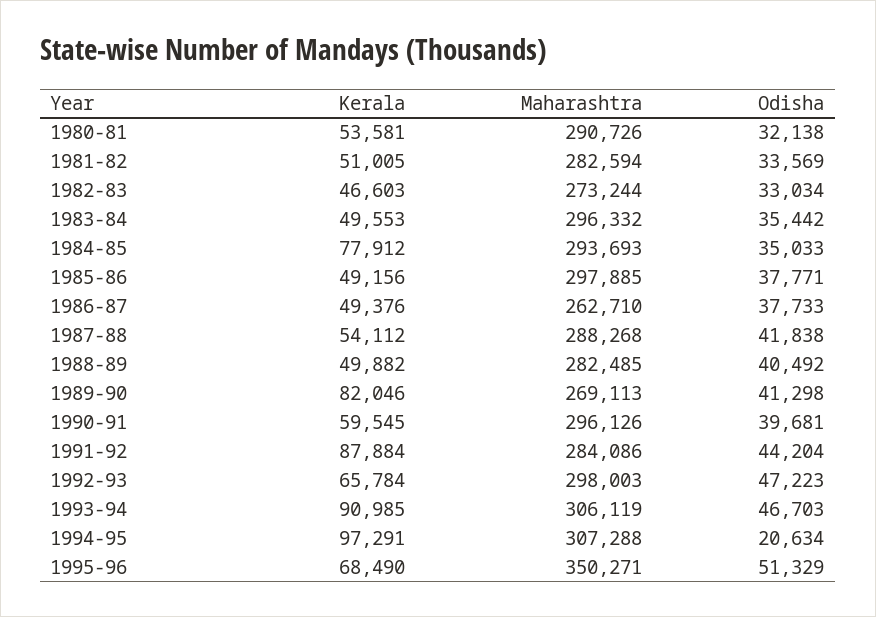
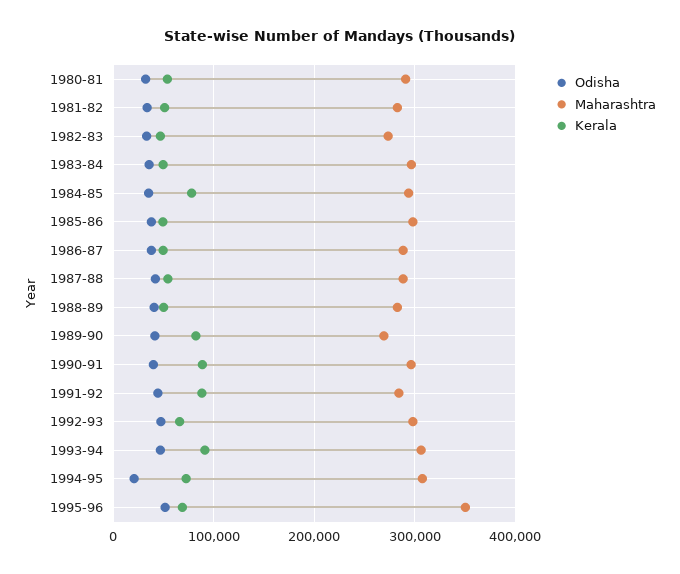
Maharashtra, 1986-87: 262710 -> 290000
Kerala, 1990-91: 59545 -> 90000
Kerala, 1994-95: 97291 -> 70000

